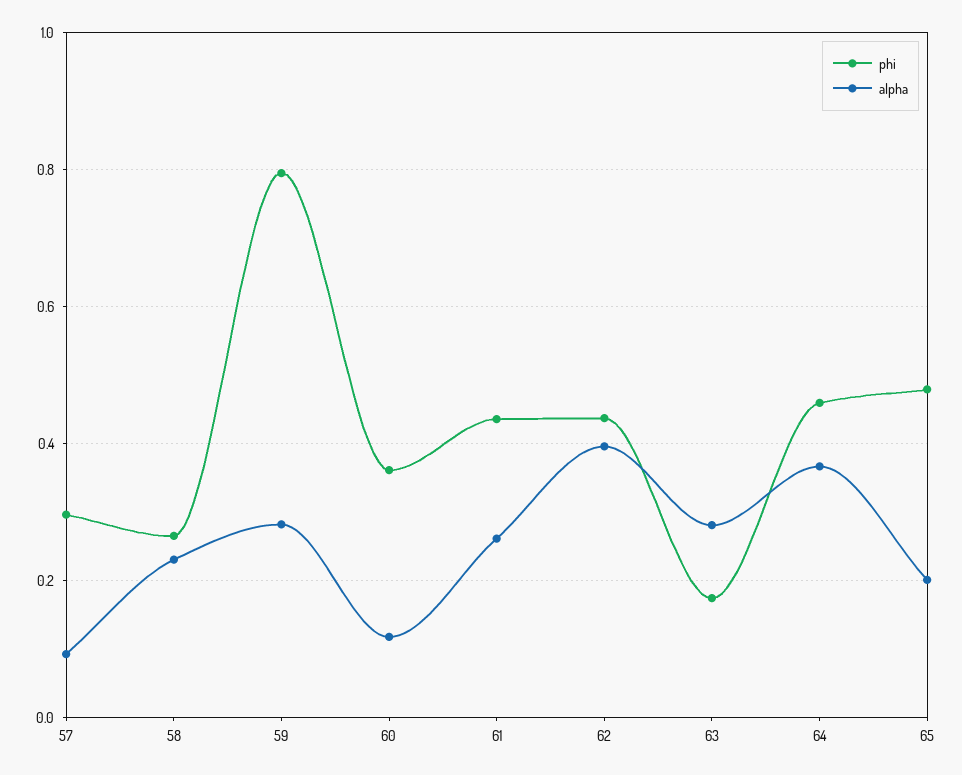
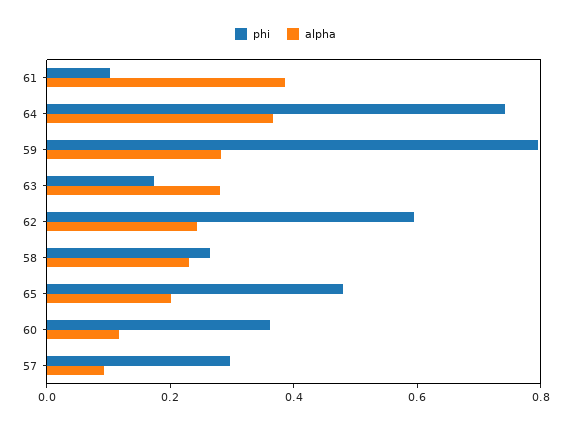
phi, 61: 0.44 -> 0.1
alpha, 61: 0.26 -> 0.4
phi, 62: 0.44 -> 0.6
alpha, 62: 0.4 -> 0.25
phi, 64: 0.46 -> 0.75

